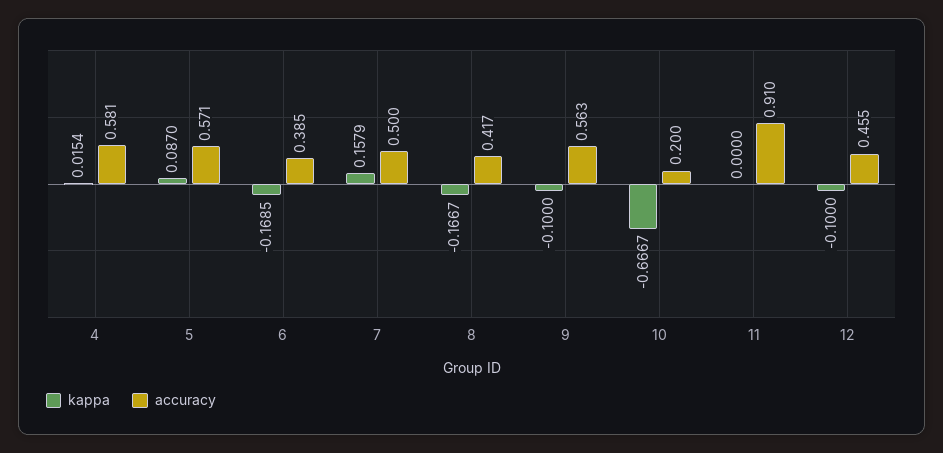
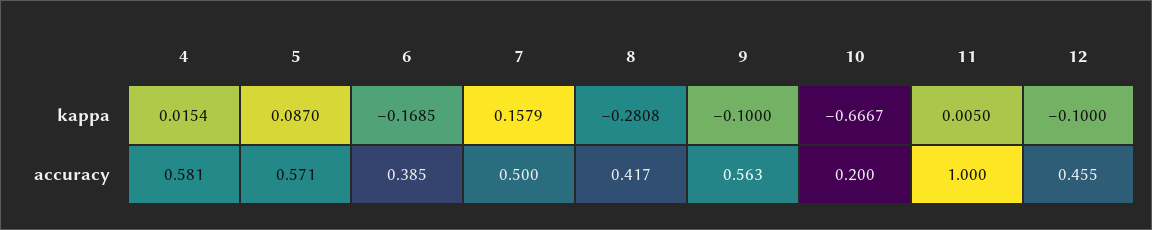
kappa, 8: -0.1667 -> -0.2808
kappa, 11: 0 -> 0.005
accuracy, 11: 0.91 -> 1

